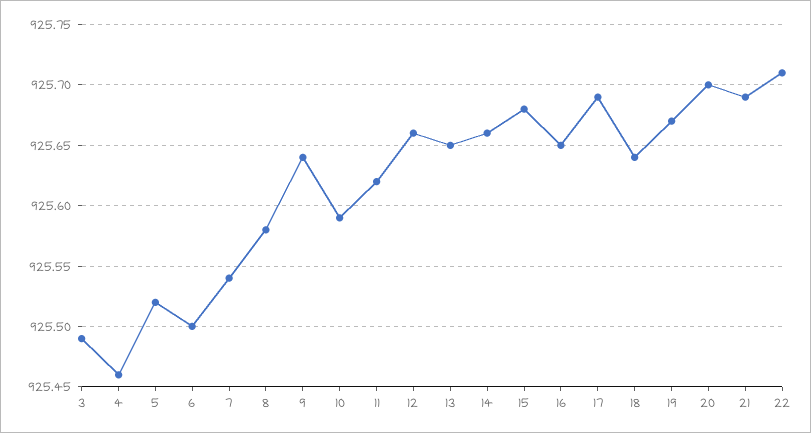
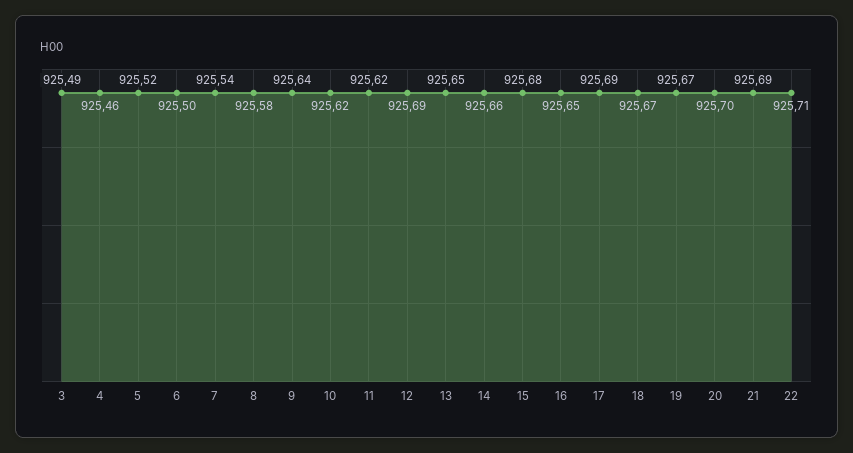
10: 925.59 -> 925.62
12: 925.66 -> 925.69
18: 925.64 -> 925.67

